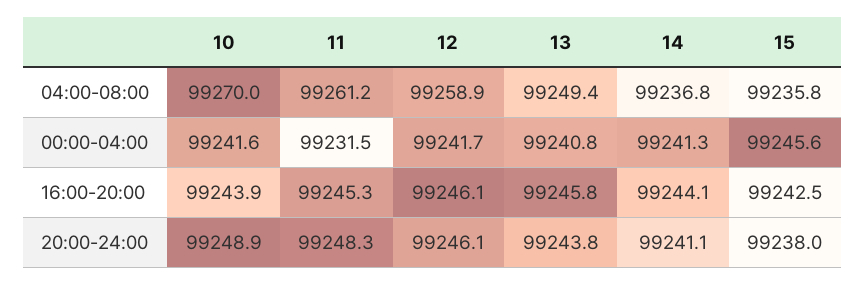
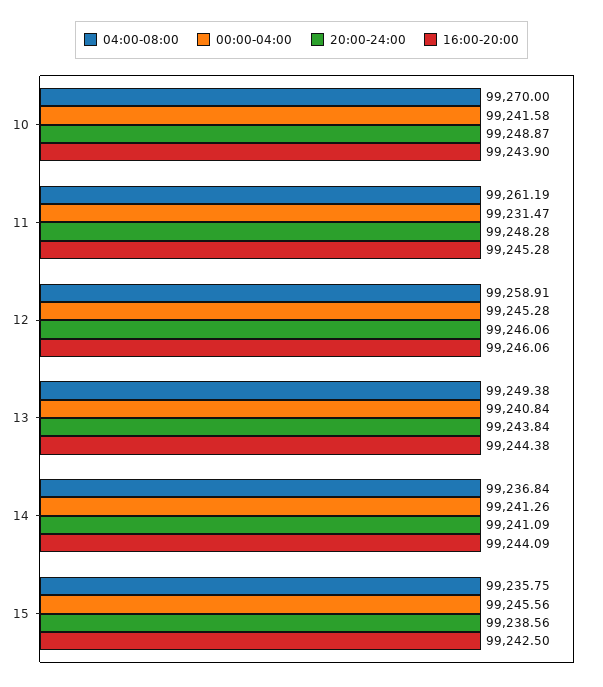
00:00-04:00, 12: 99241.7 -> 99245.28
16:00-20:00, 13: 99245.8 -> 99244.38
20:00-24:00, 15: 99238 -> 99238.56

